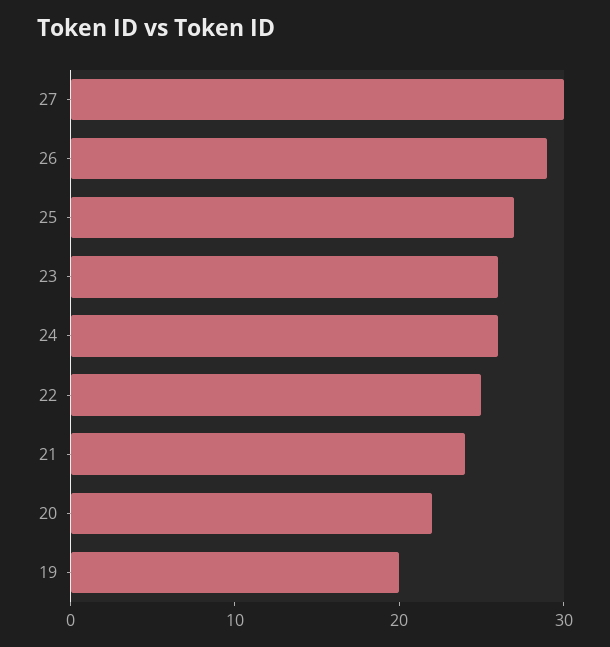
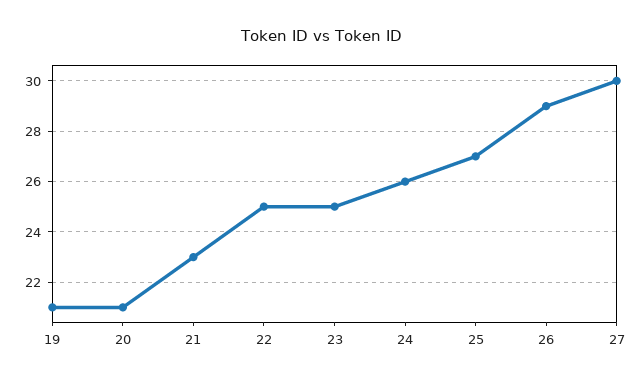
23: 26 -> 25
21: 24 -> 23
20: 22 -> 21
19: 20 -> 21

